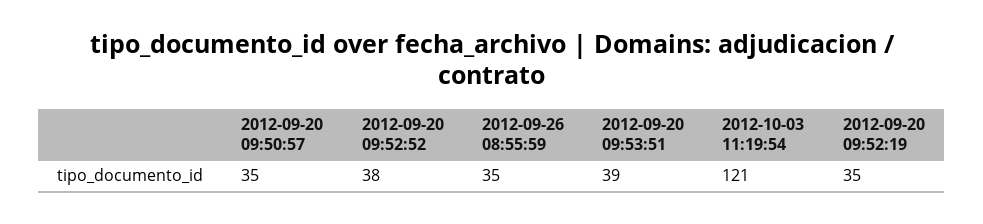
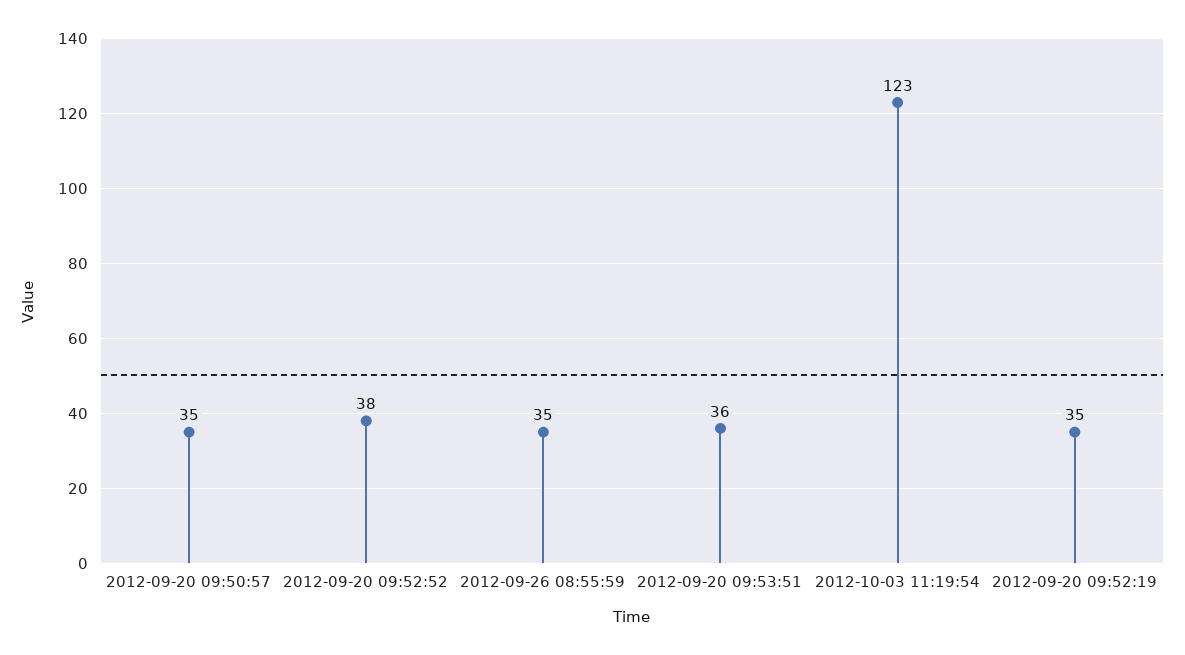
2012-09-20 09:53:51: 39 -> 36
2012-10-03 11:19:54: 121 -> 123

